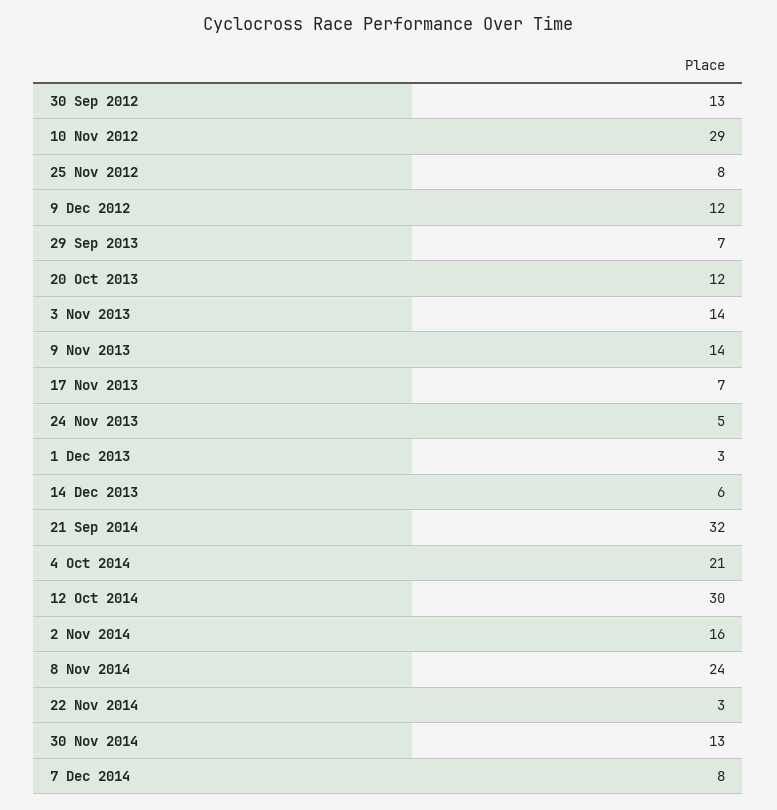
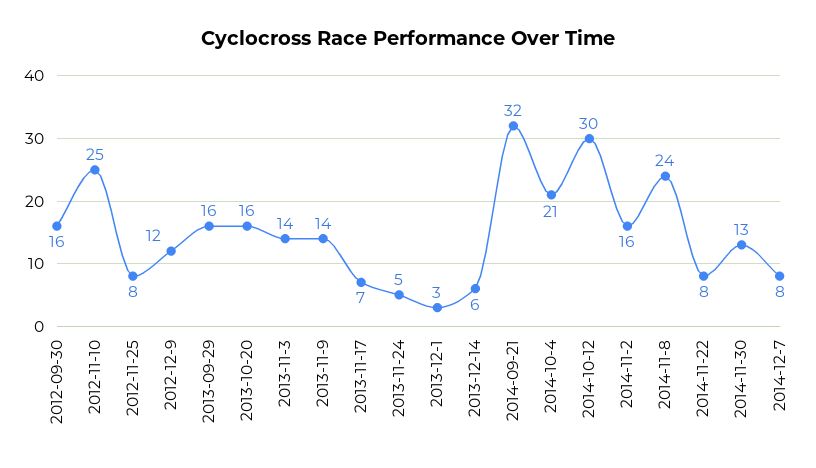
30 Sep 2012: 13 -> 16
10 Nov 2012: 29 -> 25
29 Sep 2013: 7 -> 16
20 Oct 2013: 12 -> 16
22 Nov 2014: 3 -> 8

